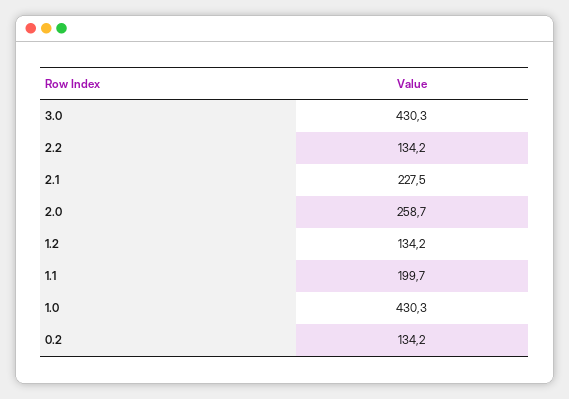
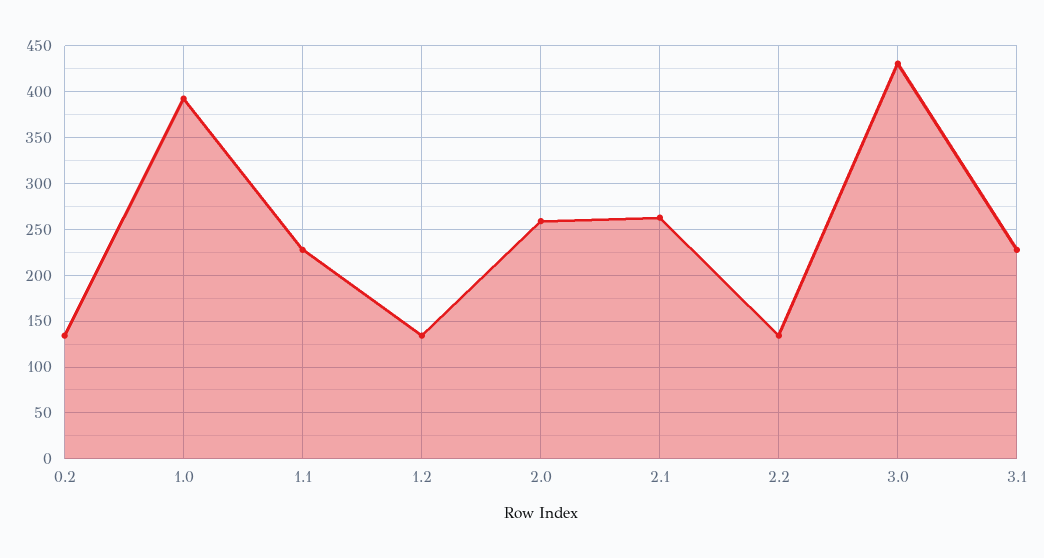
2.1: 227.5 -> 260
1.1: 199.7 -> 230
1.0: 430.3 -> 390
3.1: none -> 230

